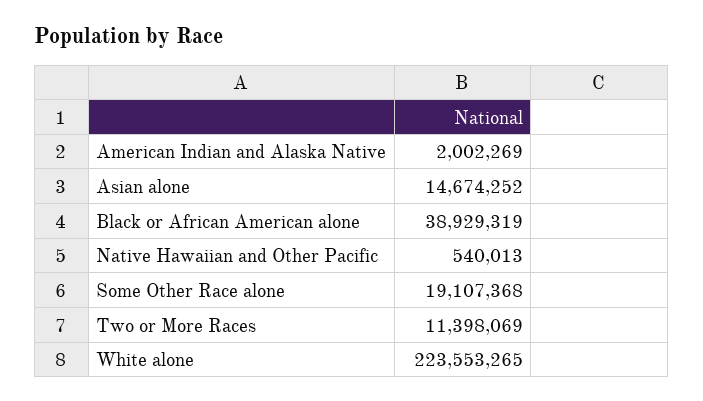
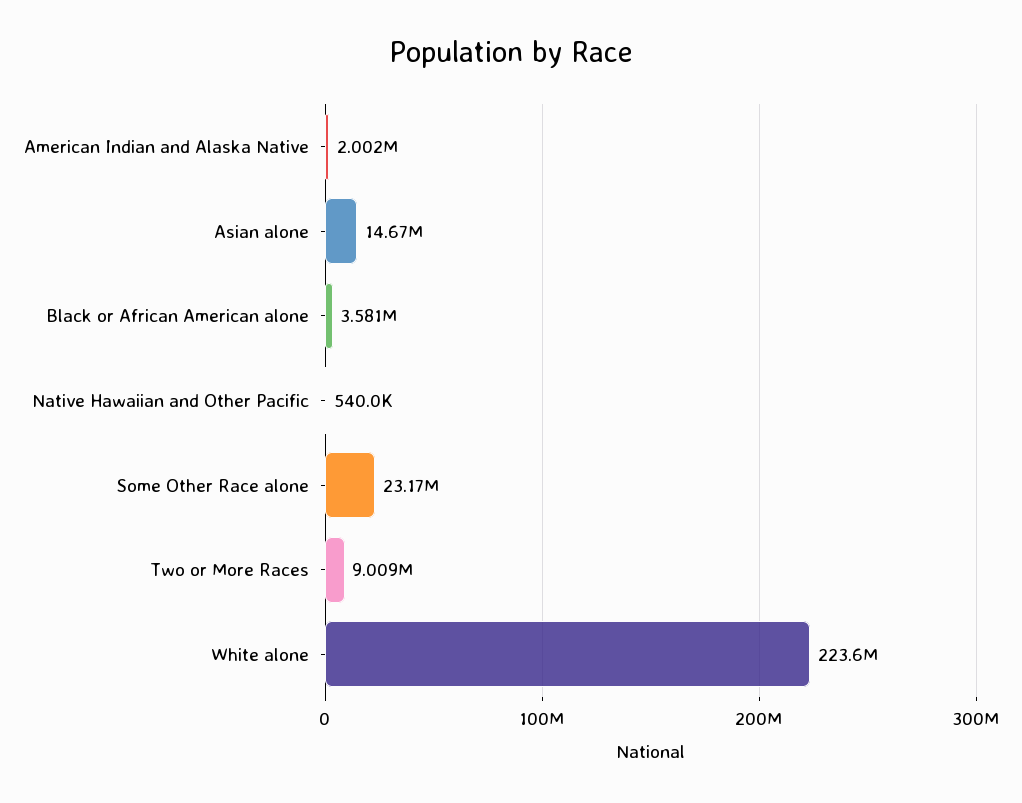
Black or African American alone: 38929319 -> 3581000
Some Other Race alone: 19107368 -> 23170000
Two or More Races: 11398069 -> 9009000

